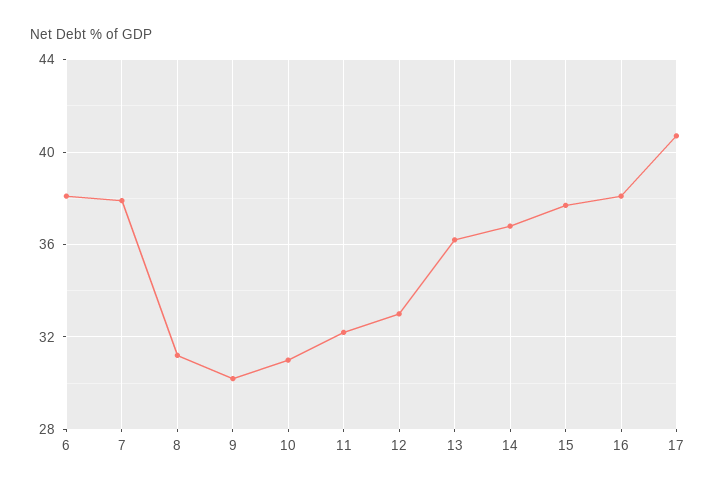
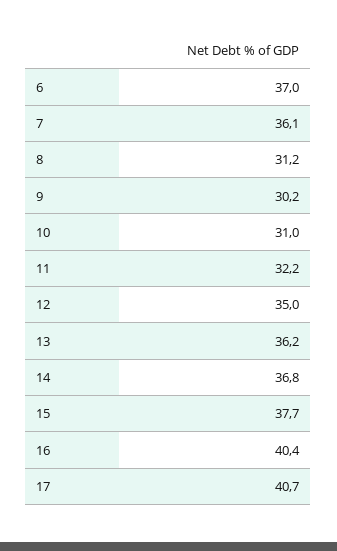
6: 38 -> 37
7: 38 -> 36.1
12: 33 -> 35
16: 38 -> 40.4

